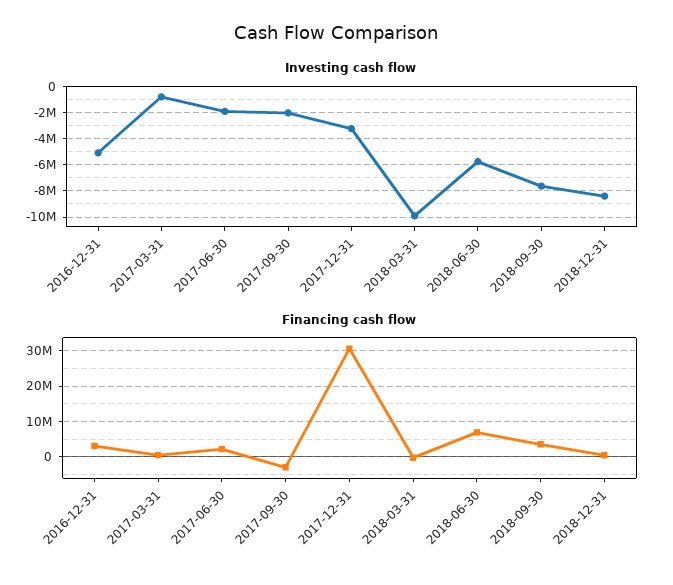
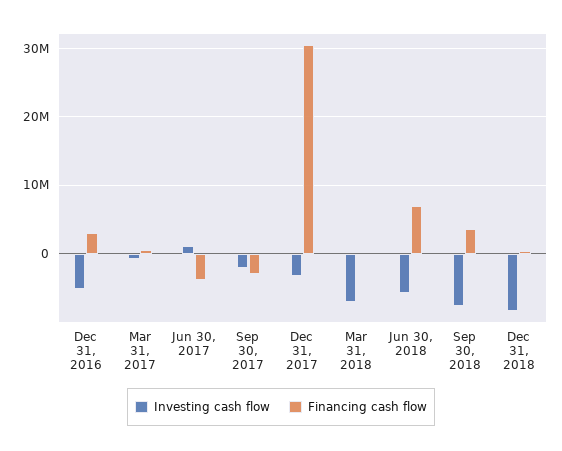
Investing cash flow, 2017-06-30: -2000000 -> 1000000
Investing cash flow, 2018-03-31: -10000000 -> -7000000
Financing cash flow, 2017-06-30: 2000000 -> -4000000

